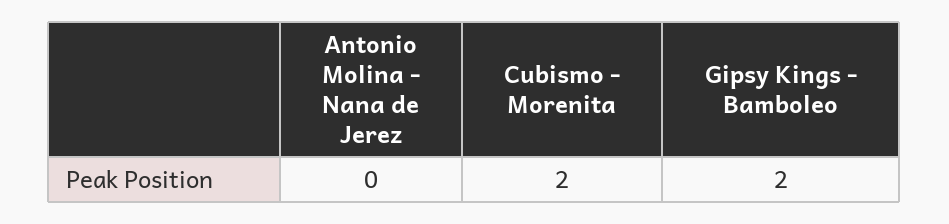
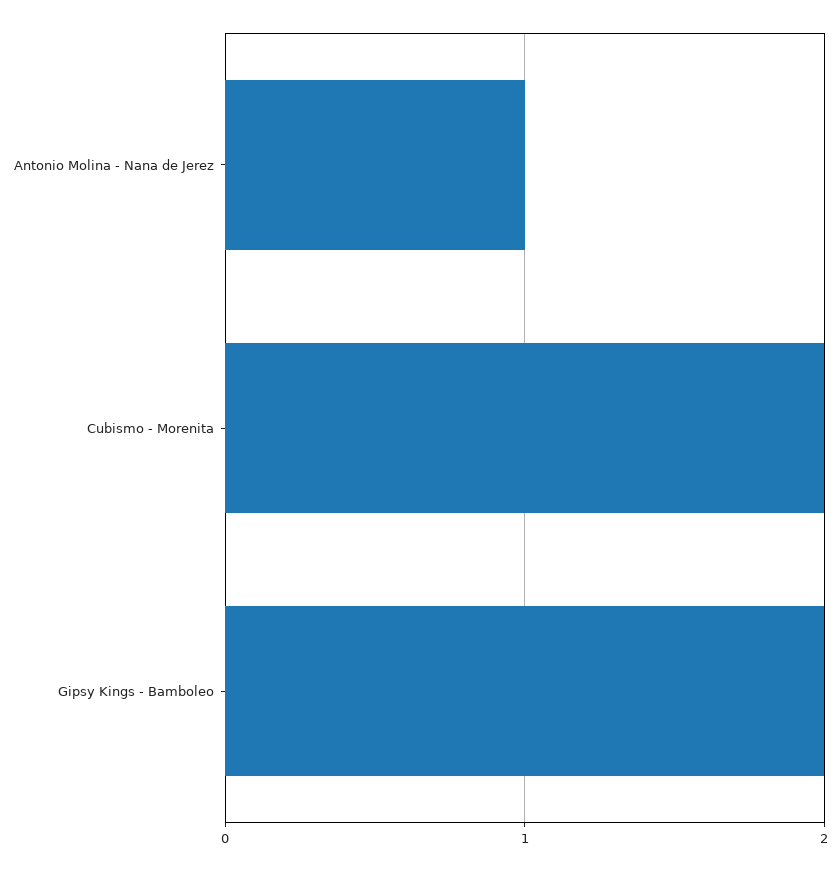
Antonio Molina - Nana de Jerez: 0 -> 1

